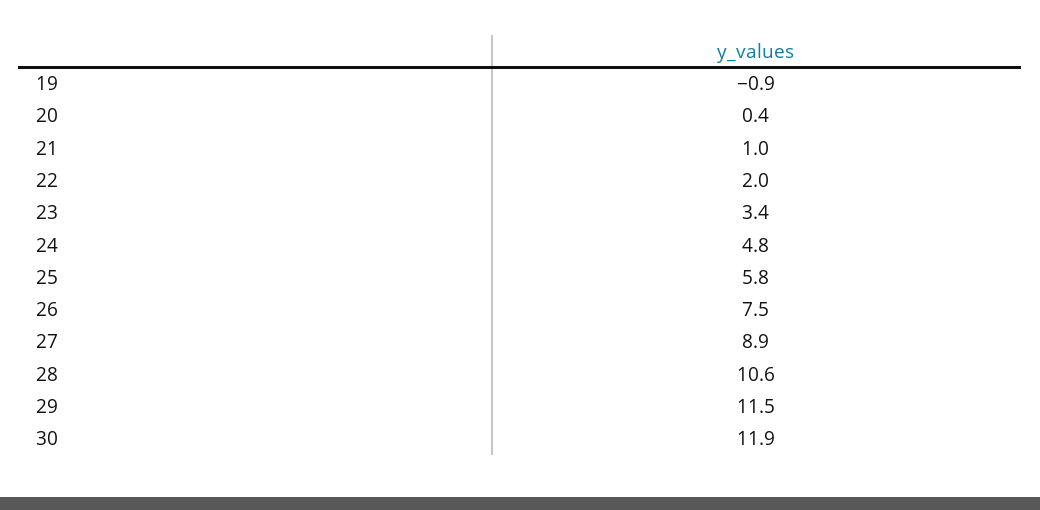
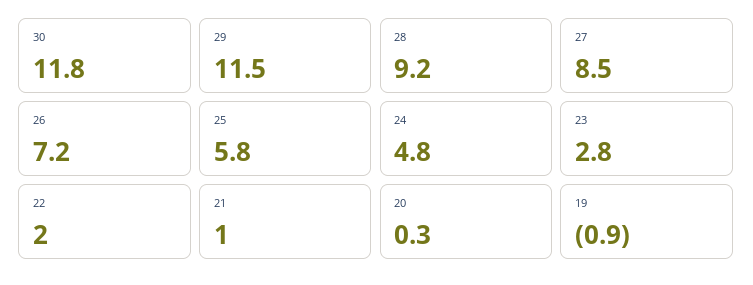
20: 0.4 -> 0.3
23: 3.4 -> 2.8
26: 7.5 -> 7.2
27: 8.9 -> 8.5
28: 10.6 -> 9.2
30: 11.9 -> 11.8

